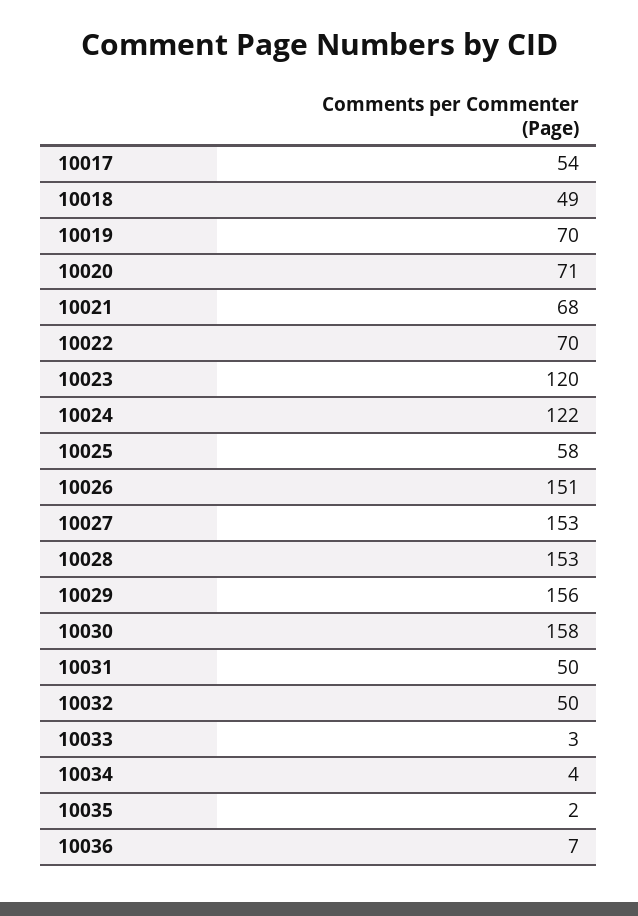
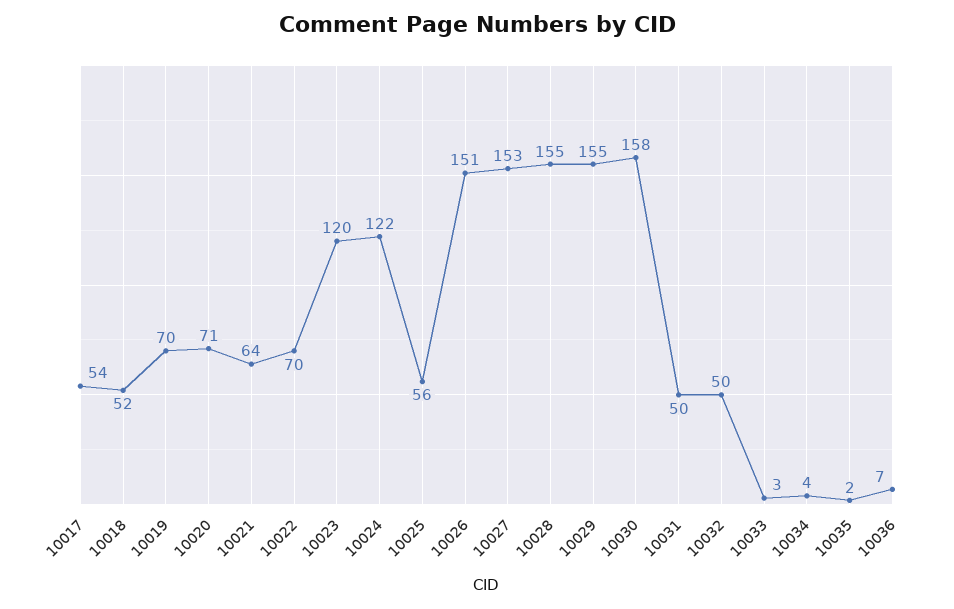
10018: 49 -> 52
10021: 68 -> 64
10025: 58 -> 56
10028: 153 -> 155
10029: 156 -> 155

